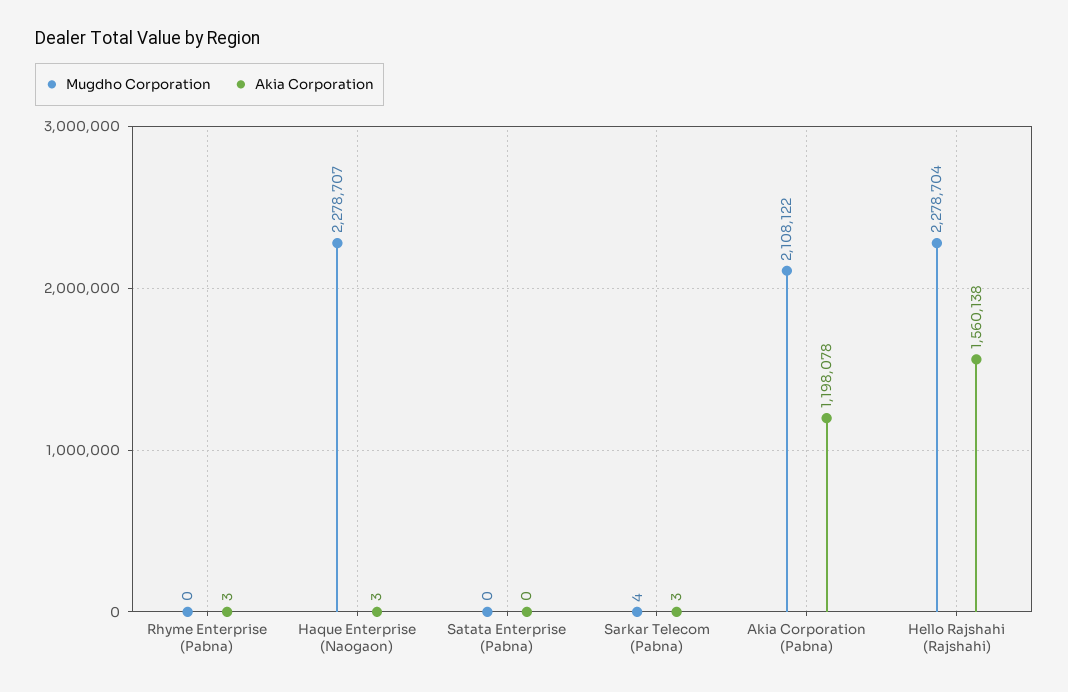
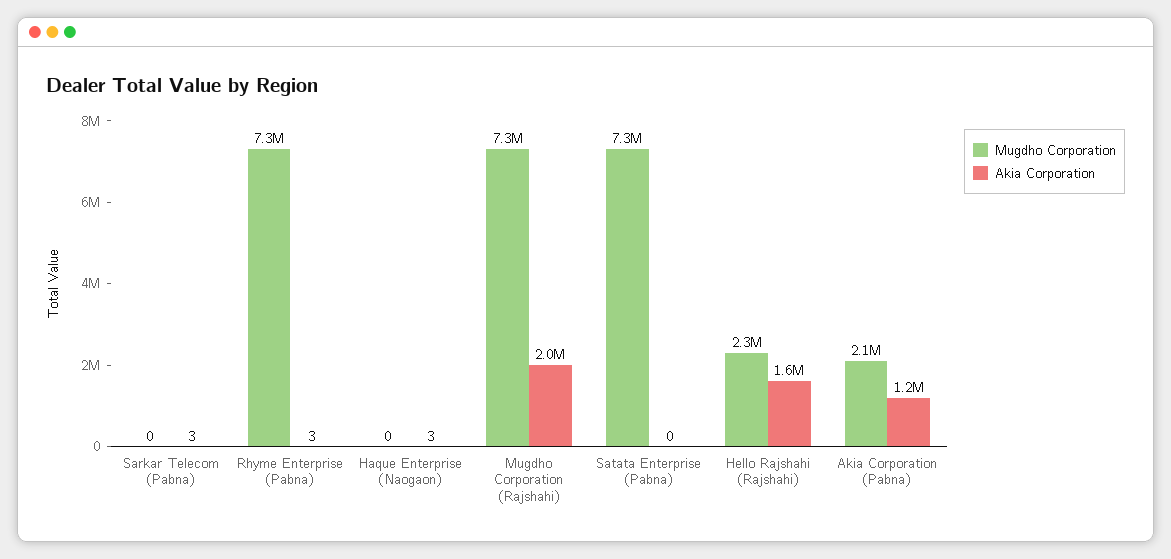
Mugdho Corporation, Rhyme Enterprise (Pabna): 0 -> 7300000
Mugdho Corporation, Haque Enterprise (Naogaon): 2278707 -> 0
Mugdho Corporation, Satata Enterprise (Pabna): 0 -> 7300000
Mugdho Corporation, Sarkar Telecom (Pabna): 4 -> 0
Mugdho Corporation, Mugdho Corporation (Rajshahi): none -> 7300000
Akia Corporation, Mugdho Corporation (Rajshahi): none -> 2000000

